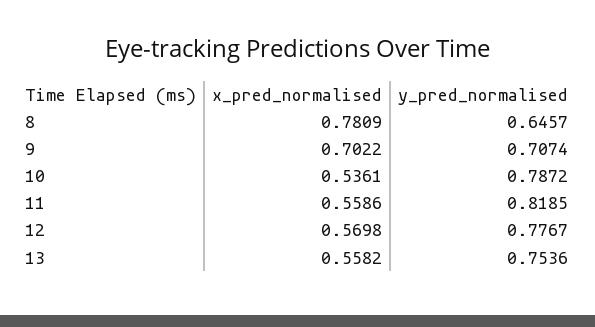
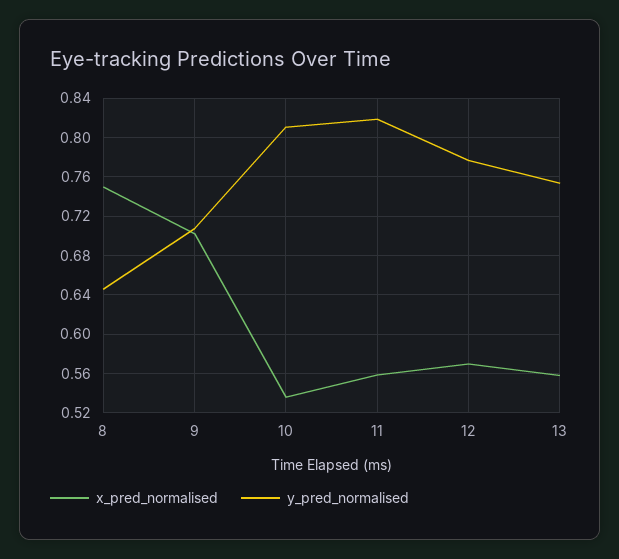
x_pred_normalised, 8: 0.7809 -> 0.75
y_pred_normalised, 10: 0.7872 -> 0.81

